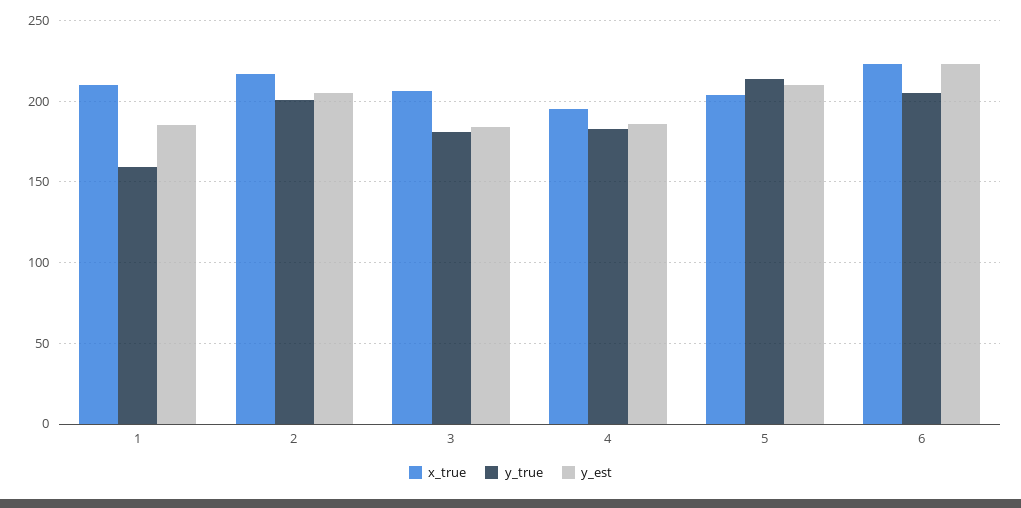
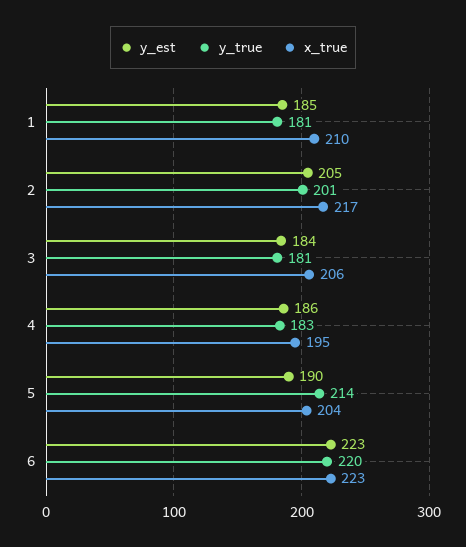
y_true, 1: 160 -> 181
y_est, 5: 210 -> 190
y_true, 6: 205 -> 220

